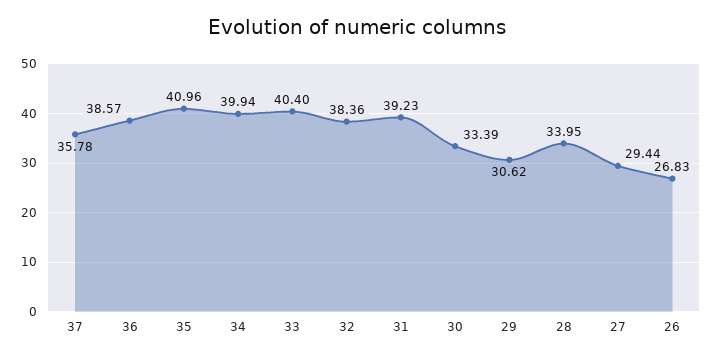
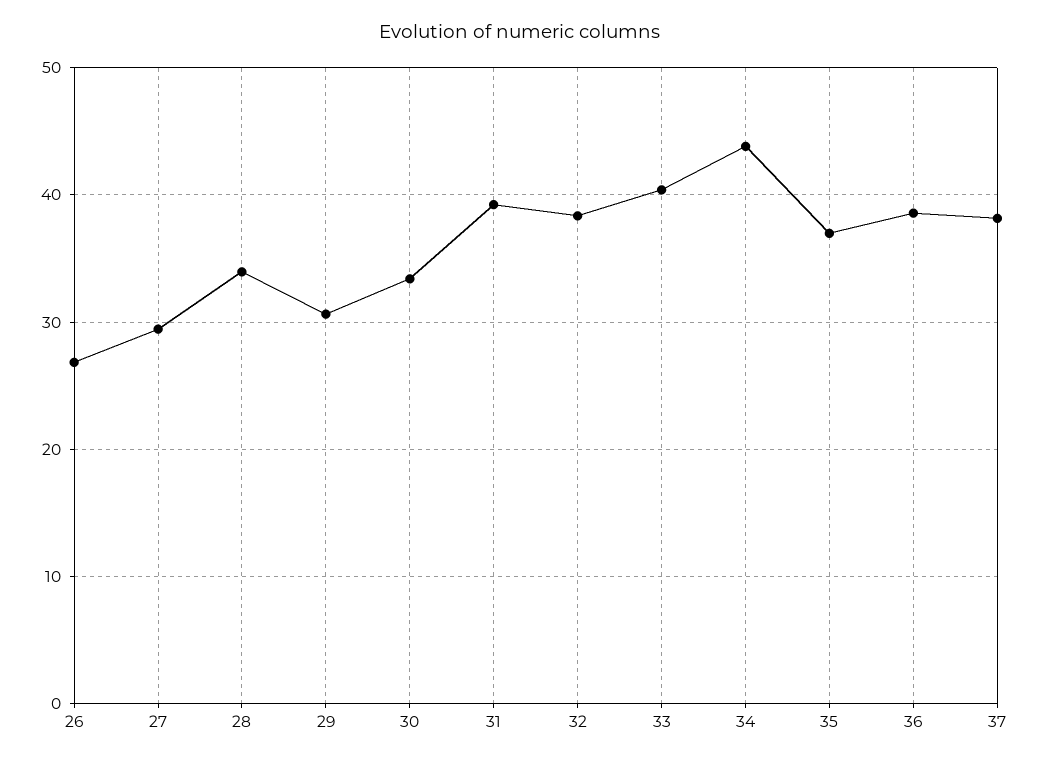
37: 35.78 -> 38
35: 40.96 -> 37
34: 39.94 -> 44

